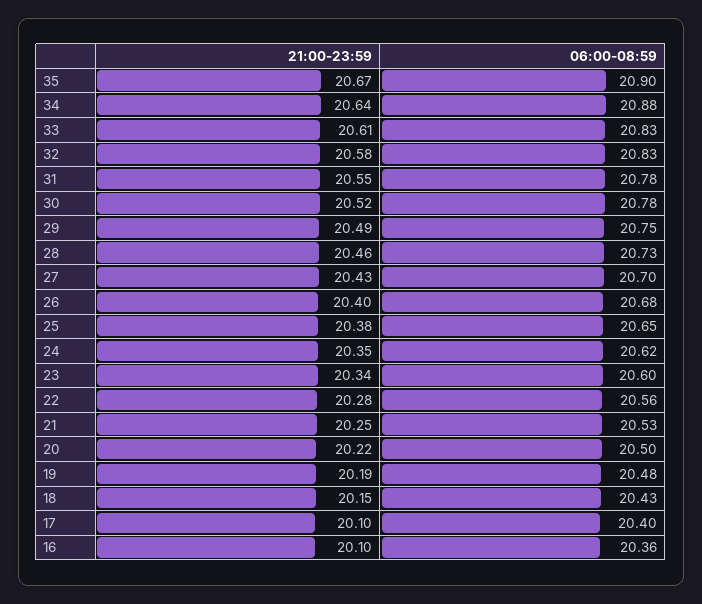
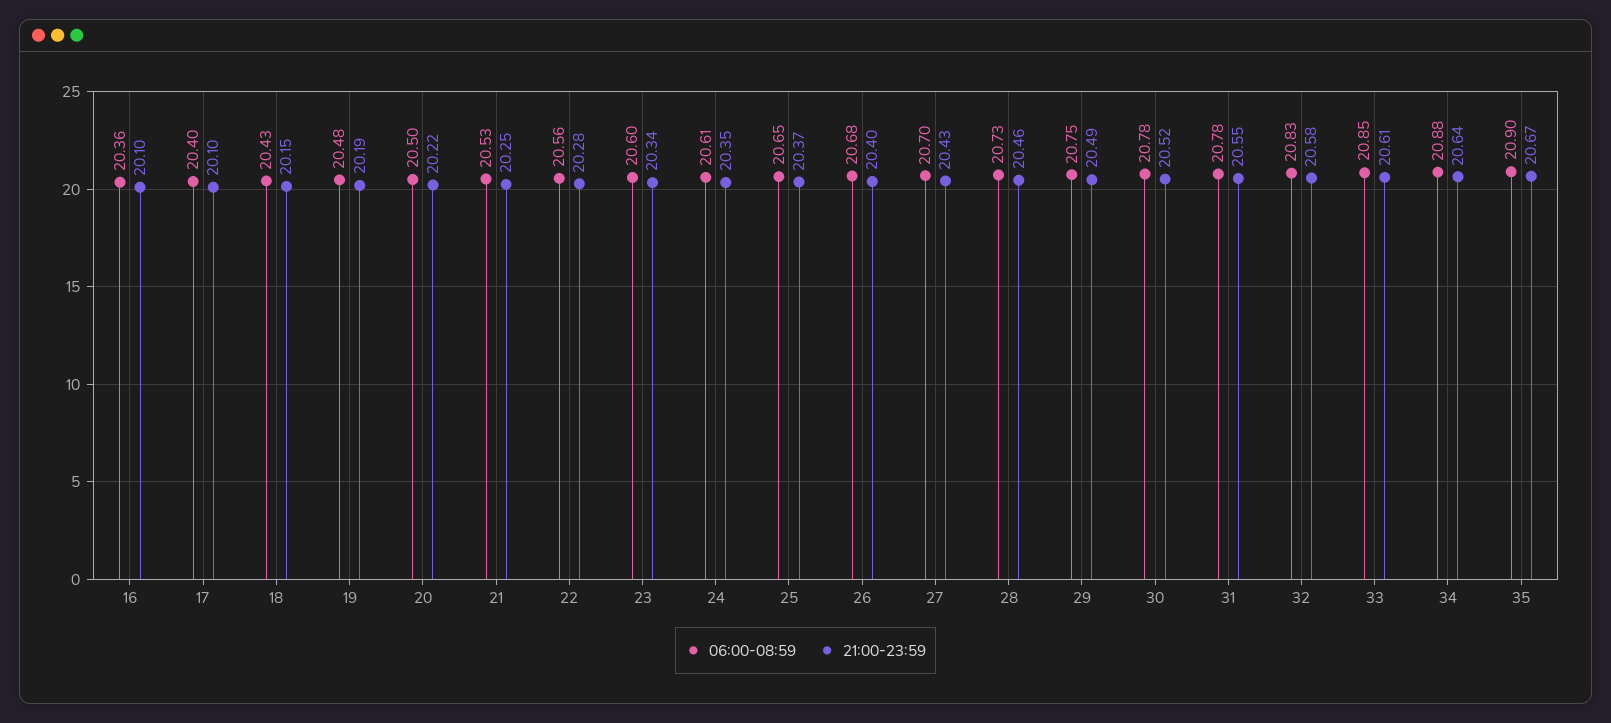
06:00-08:59, 33: 20.83 -> 20.85
21:00-23:59, 25: 20.38 -> 20.37
06:00-08:59, 24: 20.62 -> 20.61

